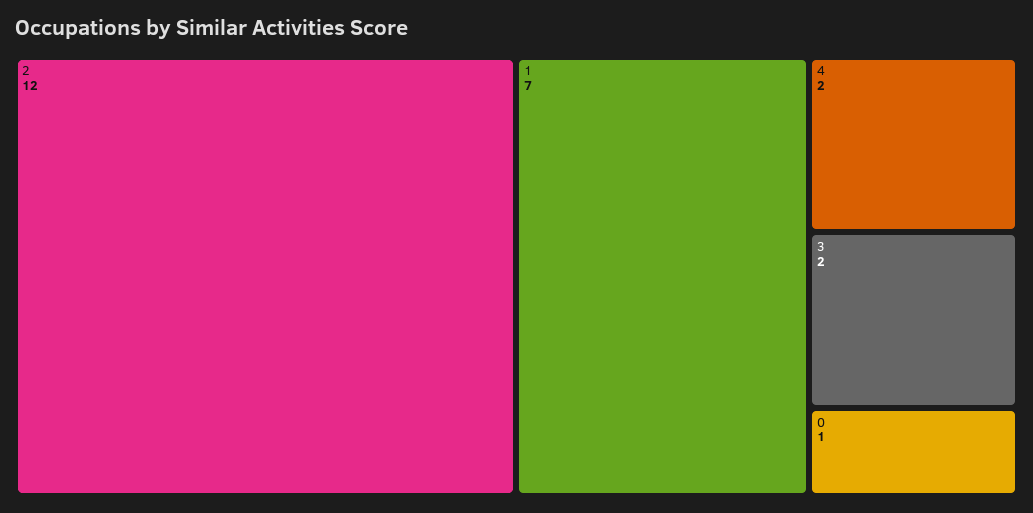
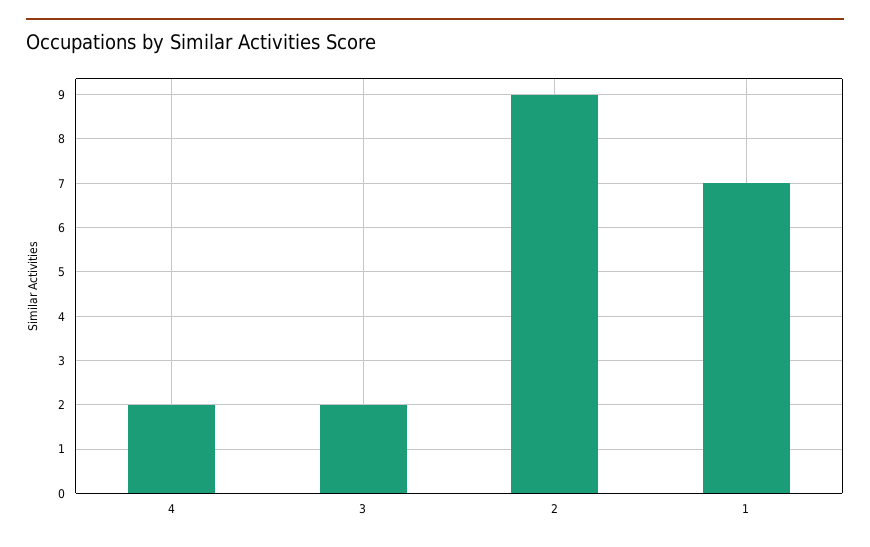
2: 12 -> 9
0: 1 -> none

